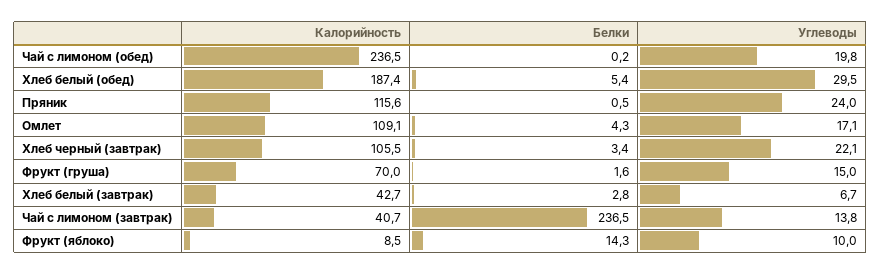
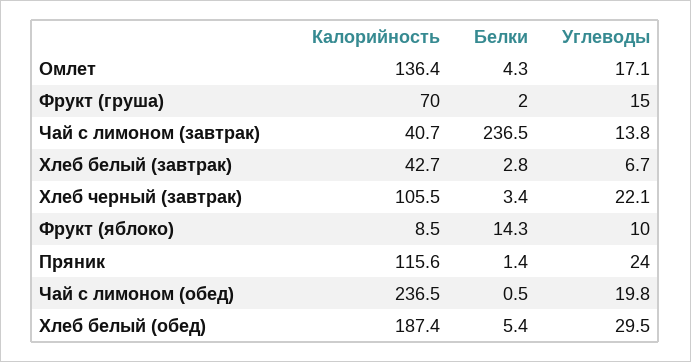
Белки, Чай с лимоном (обед): 0.2 -> 0.5
Белки, Пряник: 0.5 -> 1.4
Калорийность, Омлет: 109.1 -> 136.4
Белки, Фрукт (груша): 1.6 -> 2

